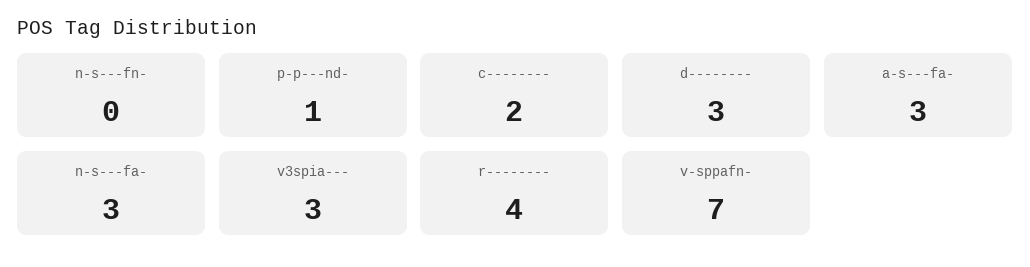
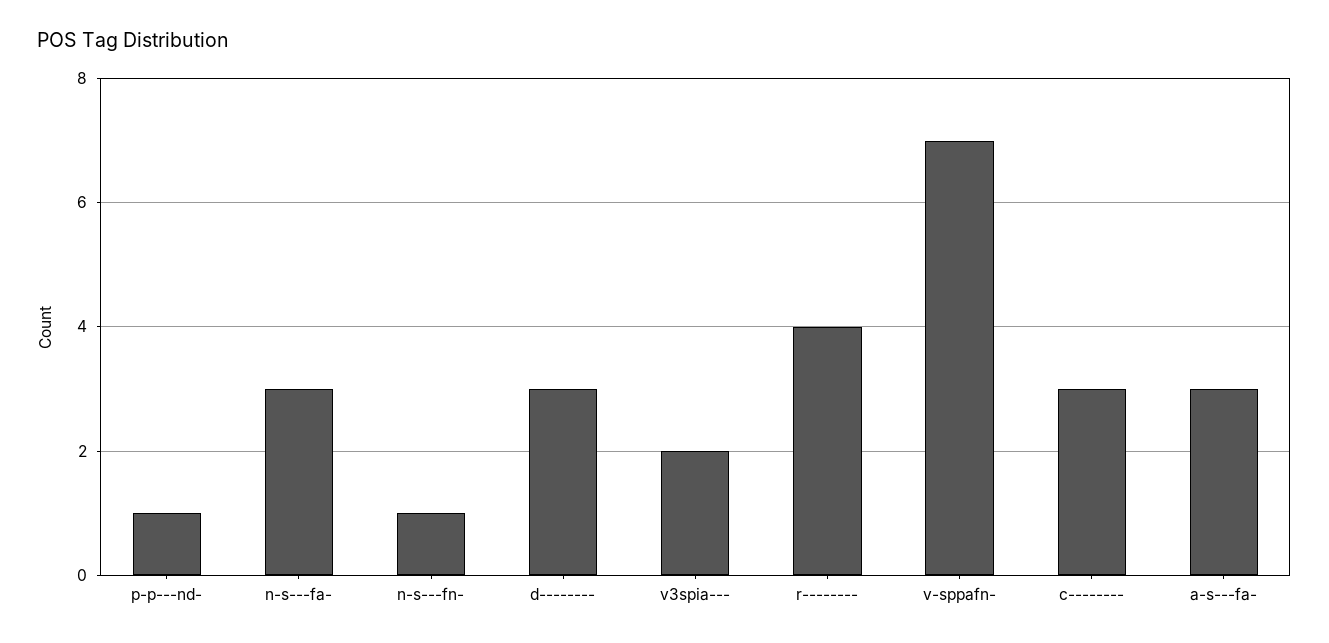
n-s---fn-: 0 -> 1
c--------: 2 -> 3
v3spia---: 3 -> 2

